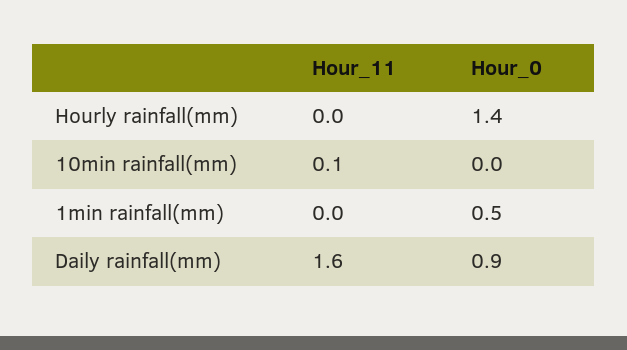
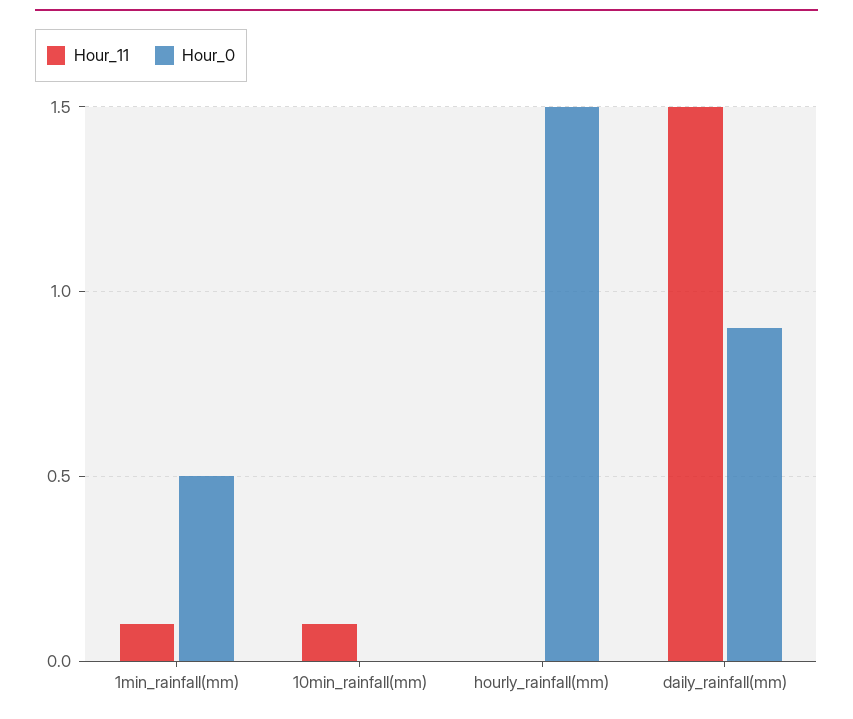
Hour_0, Hourly rainfall(mm): 1.4 -> 1.5
Hour_11, 1min rainfall(mm): 0 -> 0.1
Hour_11, Daily rainfall(mm): 1.6 -> 1.5

